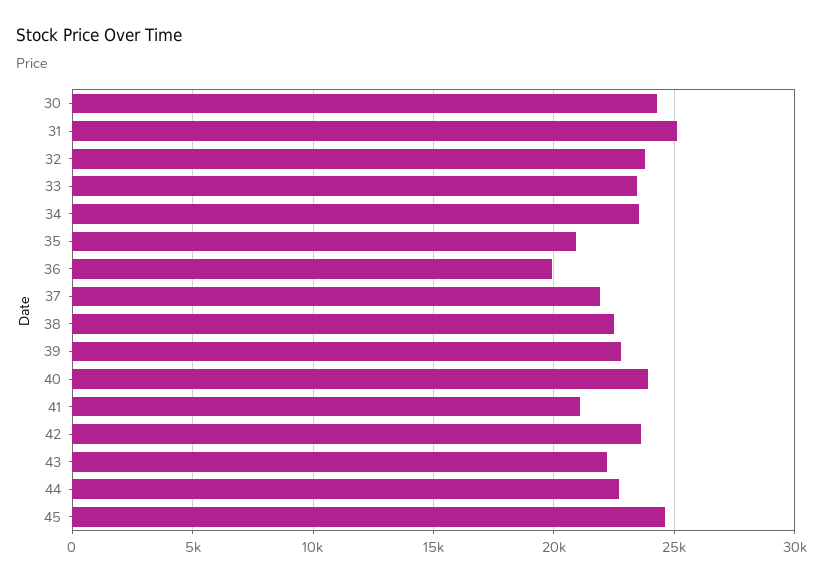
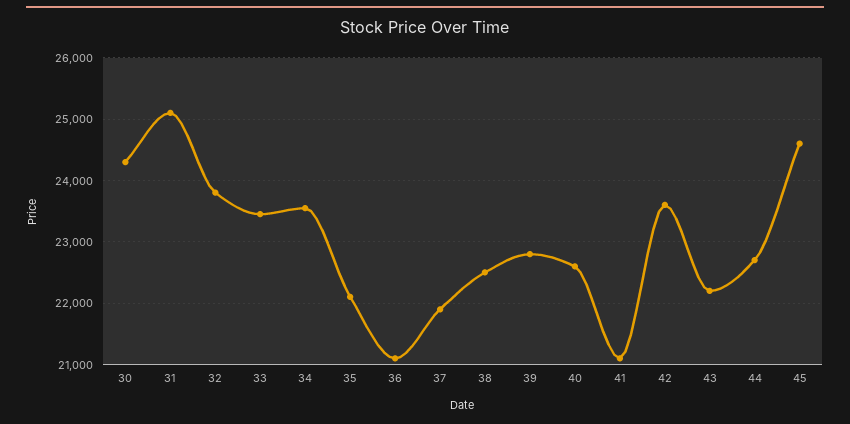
35: 21000 -> 22100
36: 20000 -> 21100
40: 24000 -> 22600

